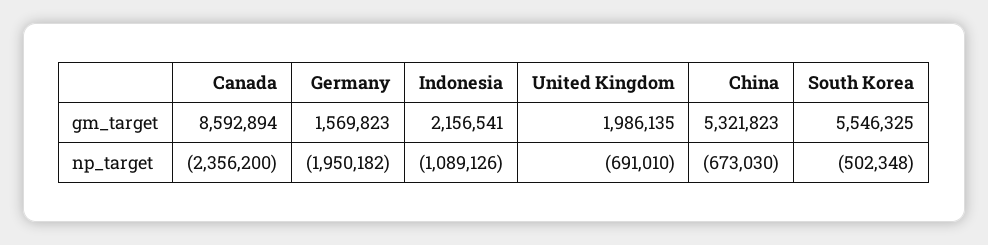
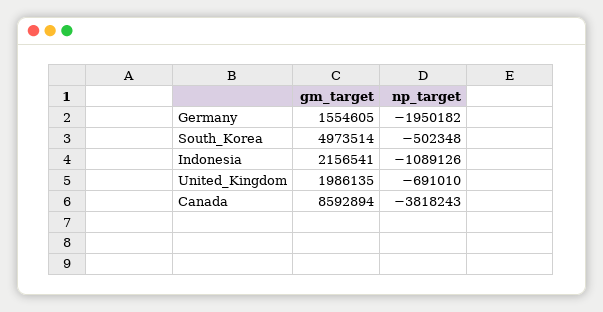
Germany, gm_target: 1569823 -> 1554605
China, gm_target: 5321823 -> none
South Korea, gm_target: 5546325 -> 4973514
Canada, np_target: -2356200 -> -3818243
China, np_target: -673030 -> none

